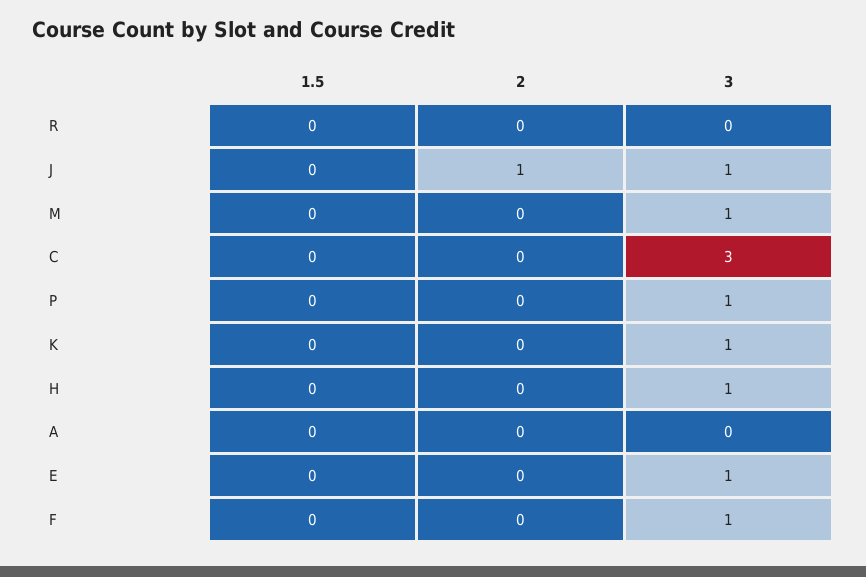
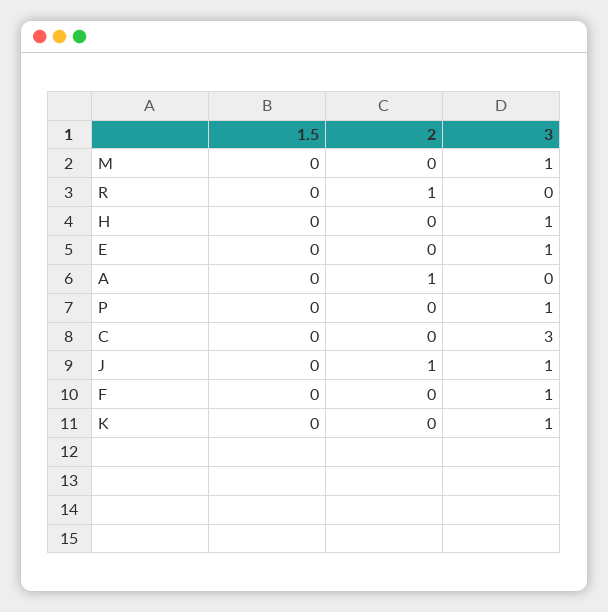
2, R: 0 -> 1
2, A: 0 -> 1

